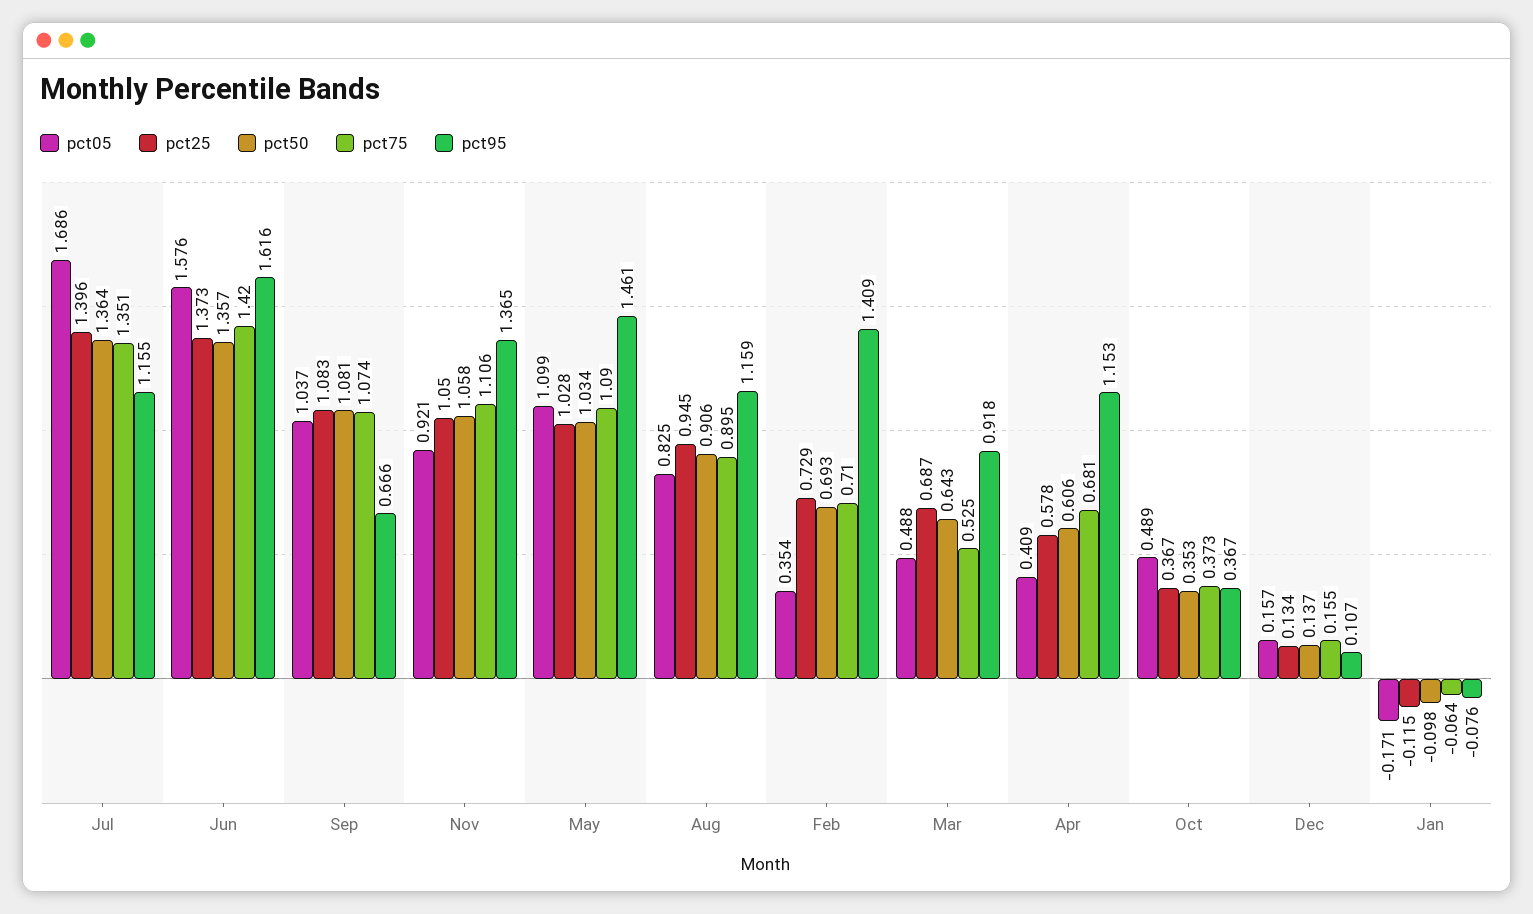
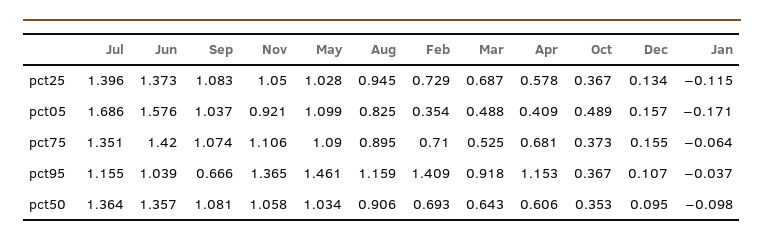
pct95, Jun: 1.616 -> 1.039
pct50, Dec: 0.137 -> 0.095
pct95, Jan: -0.076 -> -0.037

